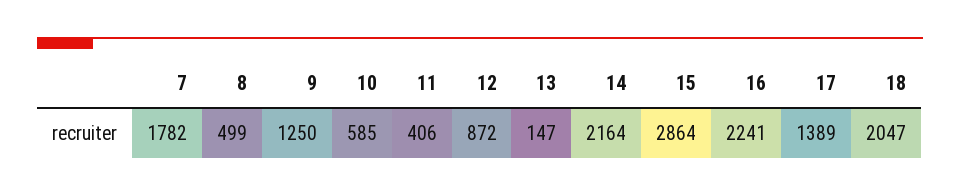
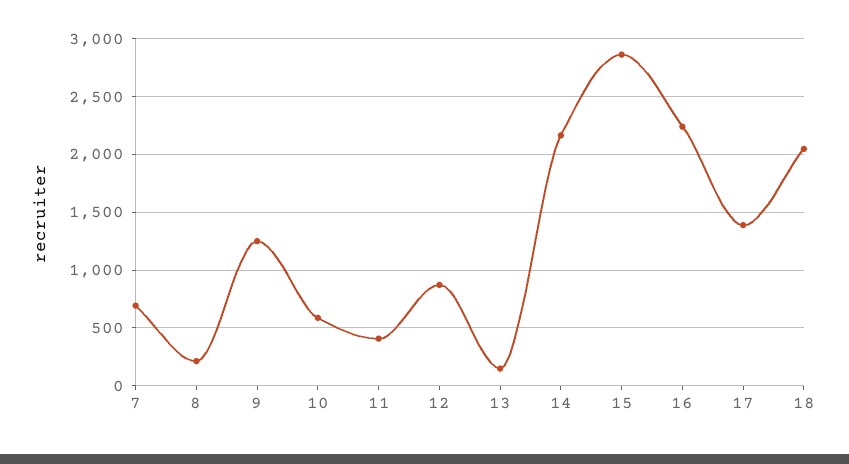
7: 1782 -> 700
8: 499 -> 200

